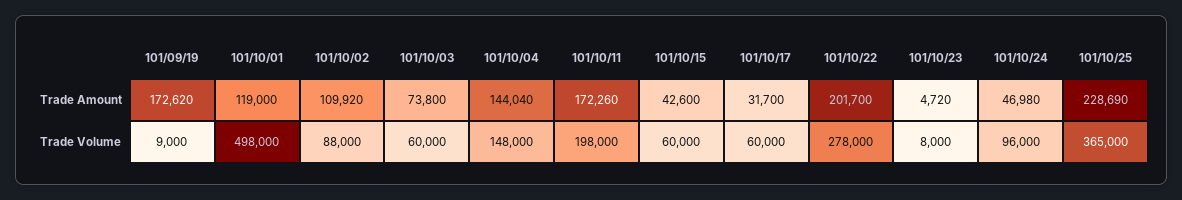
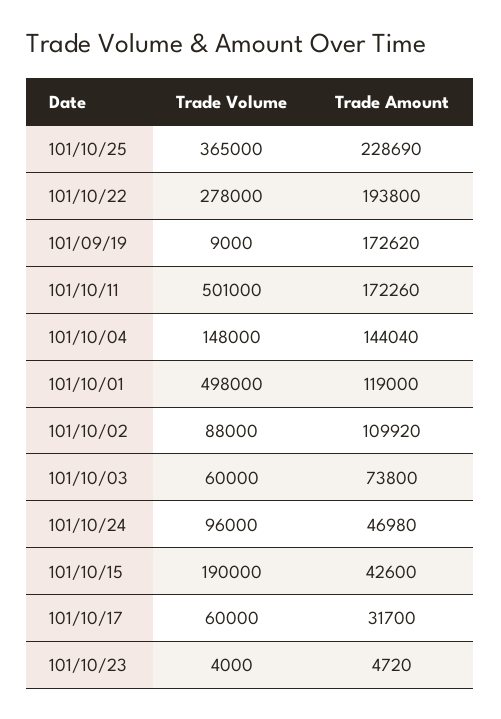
101/10/22, Trade Amount: 201700 -> 193800
101/10/11, Trade Volume: 198000 -> 501000
101/10/15, Trade Volume: 60000 -> 190000
101/10/23, Trade Volume: 8000 -> 4000

